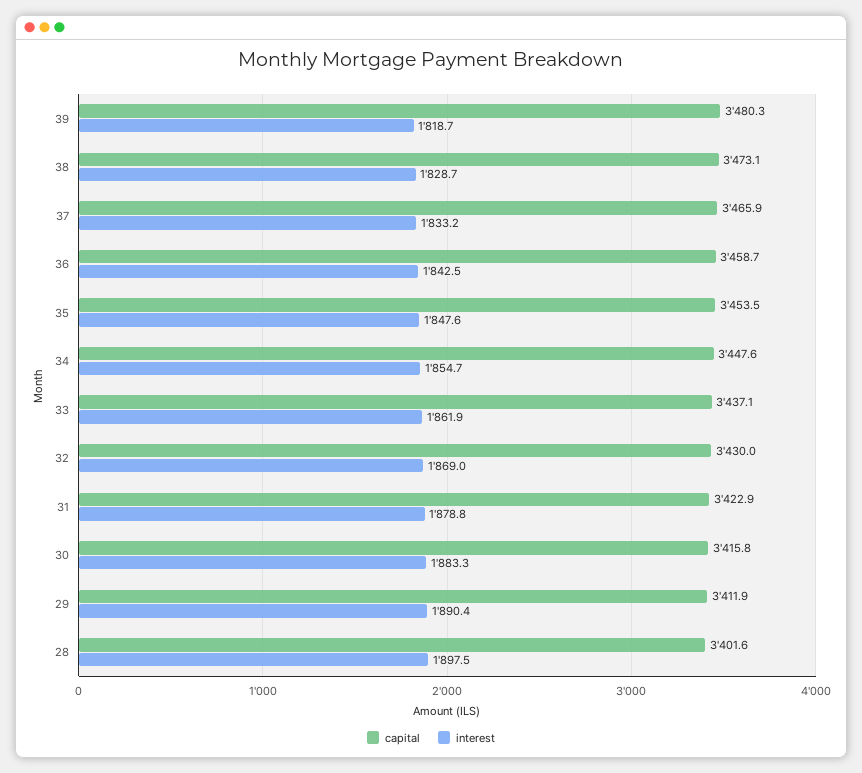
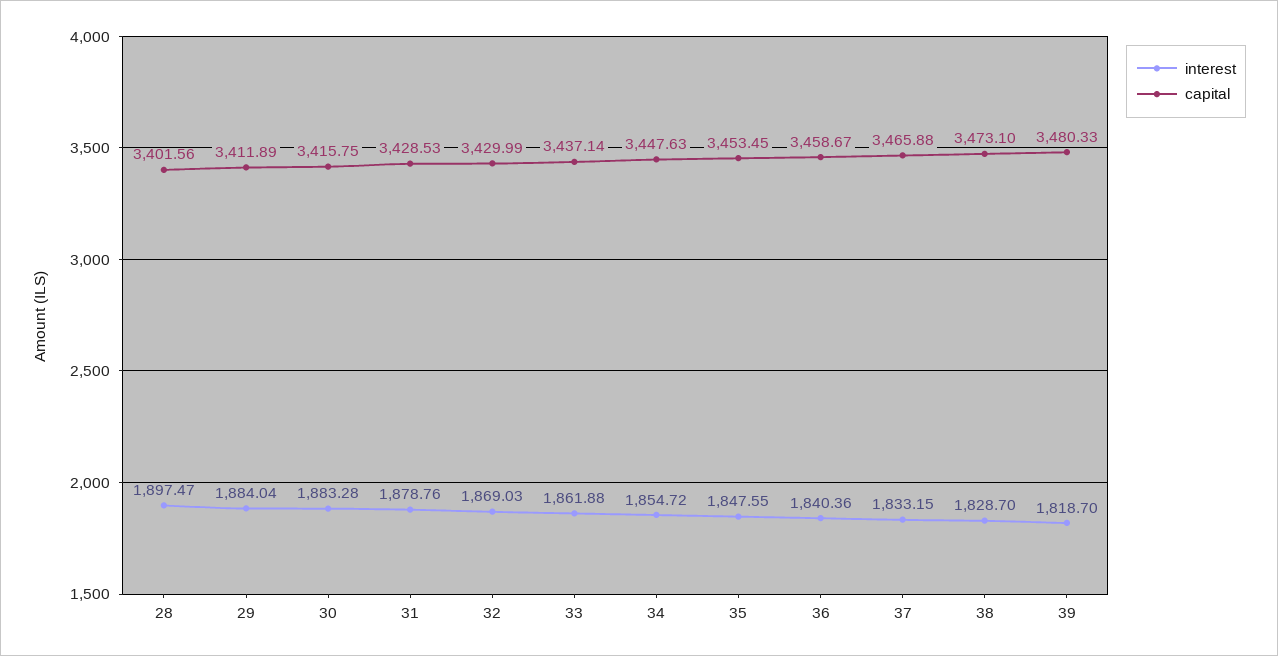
interest, 36: 1842.5 -> 1840.36
capital, 31: 3422.9 -> 3428.53
interest, 29: 1890.4 -> 1884.04

